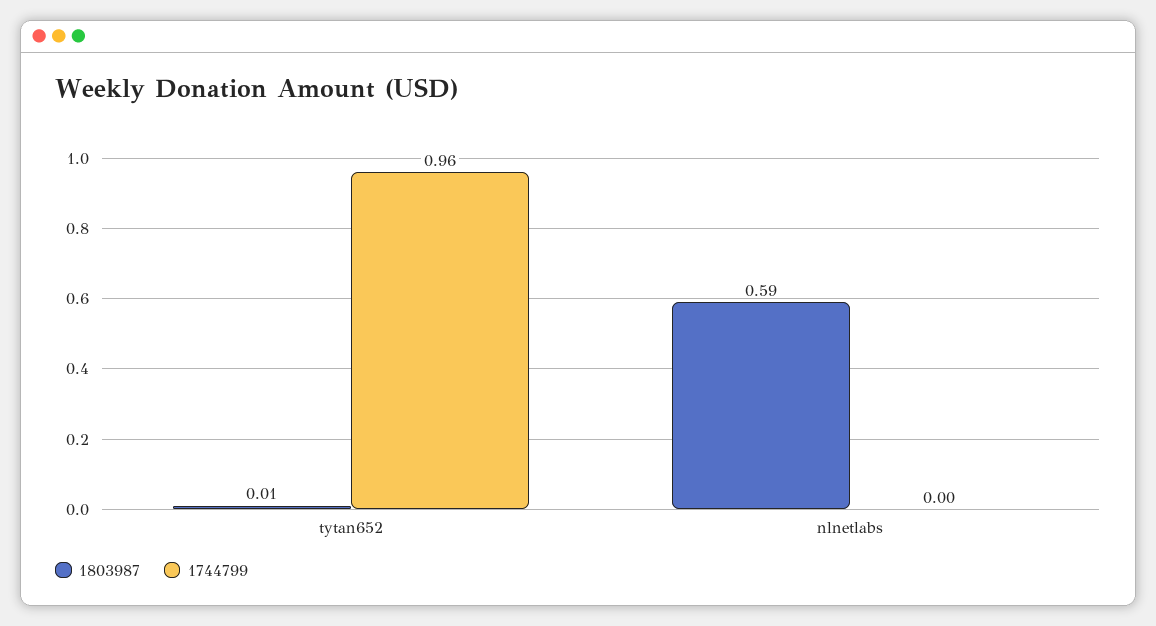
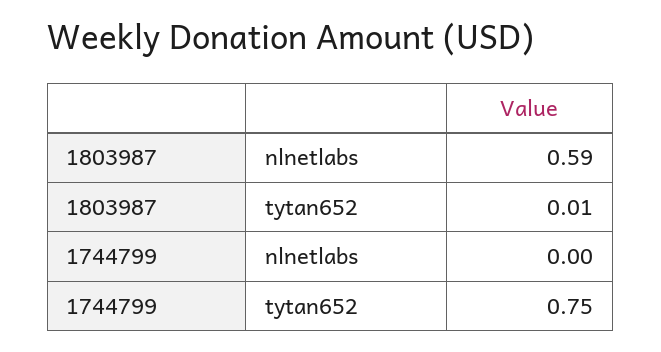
1744799, tytan652: 0.96 -> 0.75

